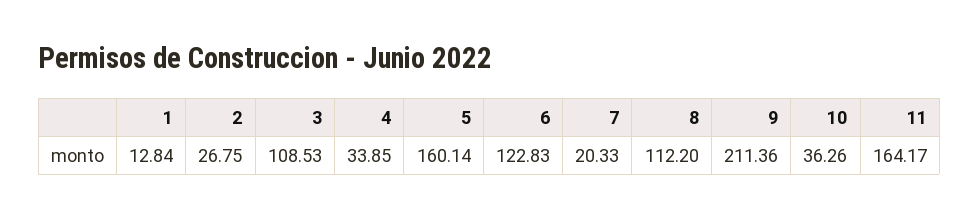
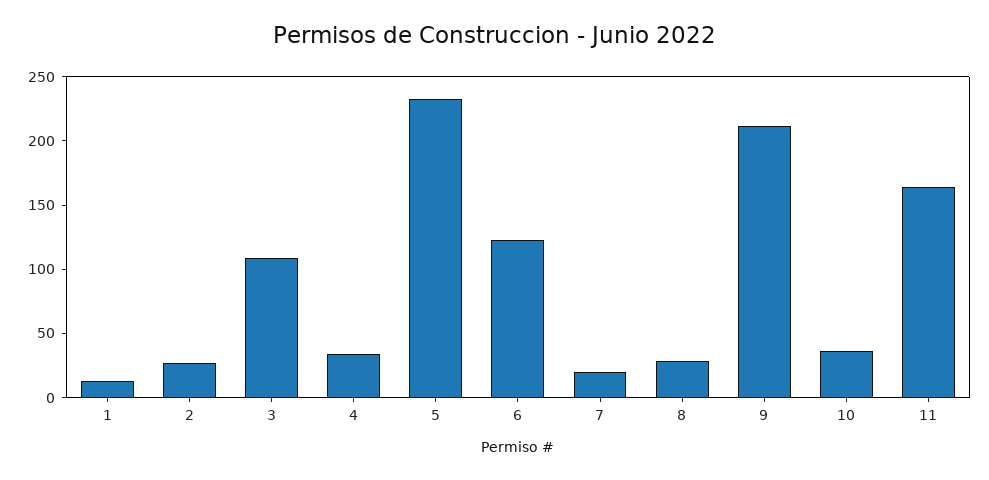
5: 160.14 -> 230
8: 112.2 -> 30

